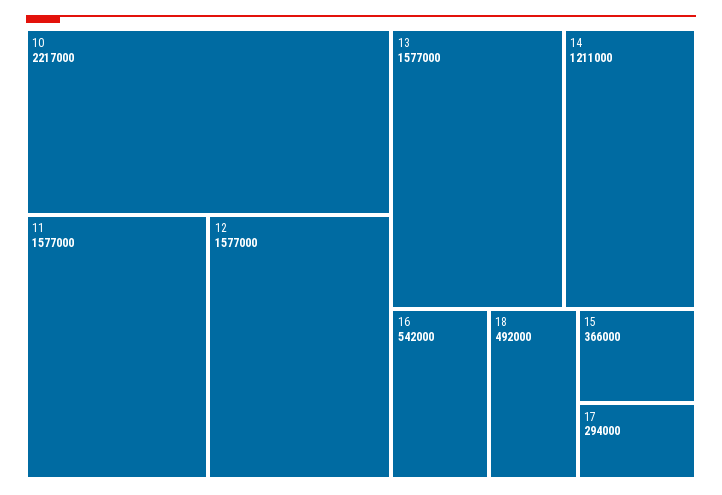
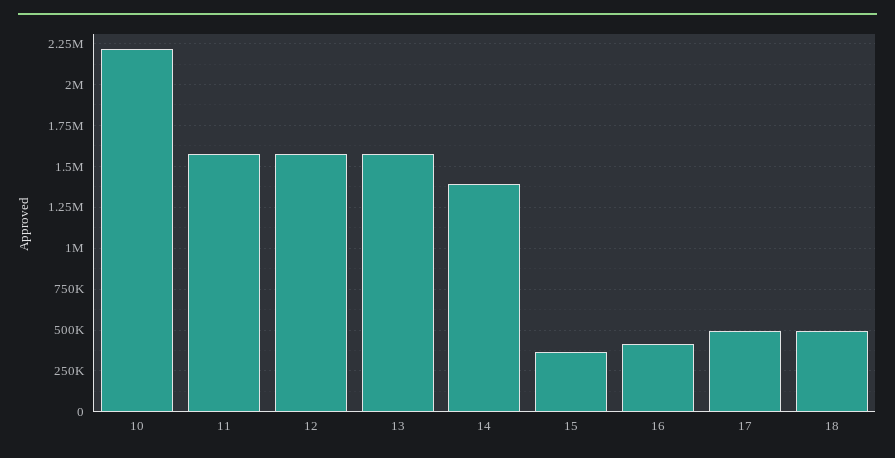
14: 1211000 -> 1400000
16: 542000 -> 400000
17: 294000 -> 500000

